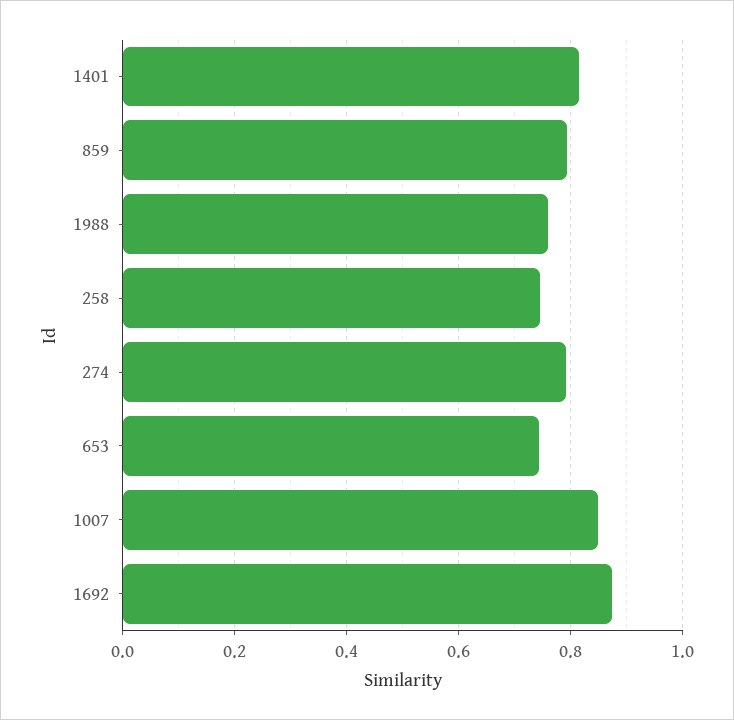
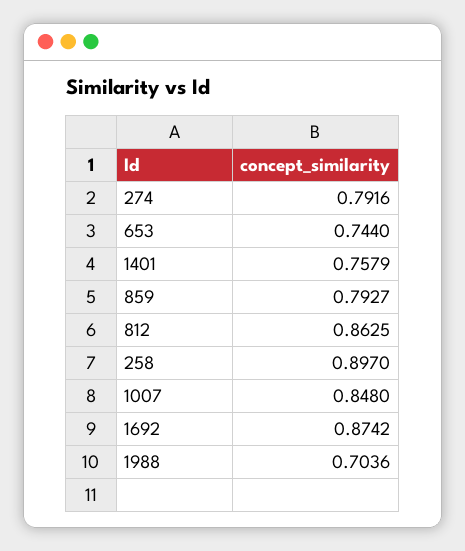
1401: 0.82 -> 0.7579
1988: 0.76 -> 0.7036
258: 0.74 -> 0.897
812: none -> 0.8625

